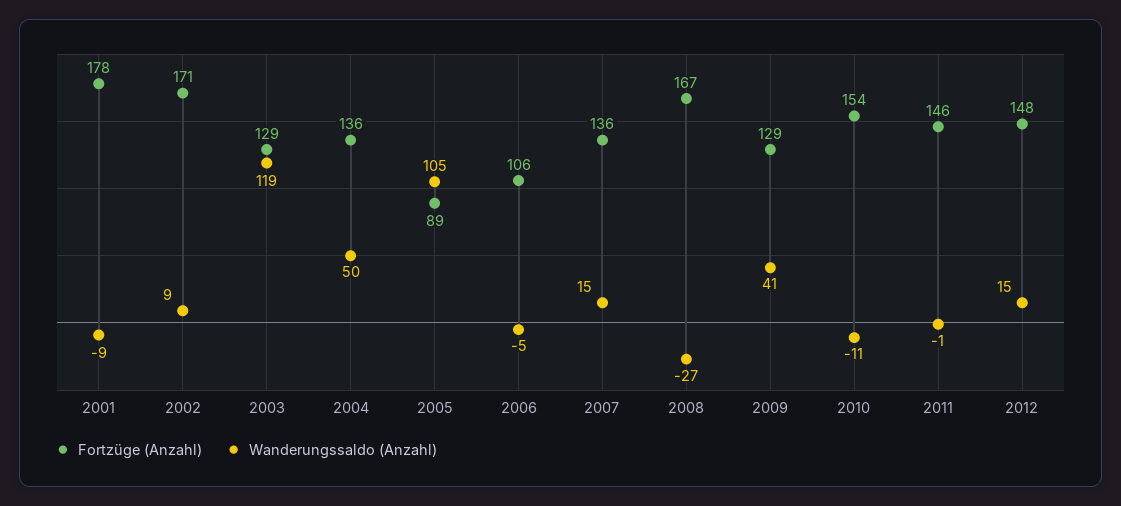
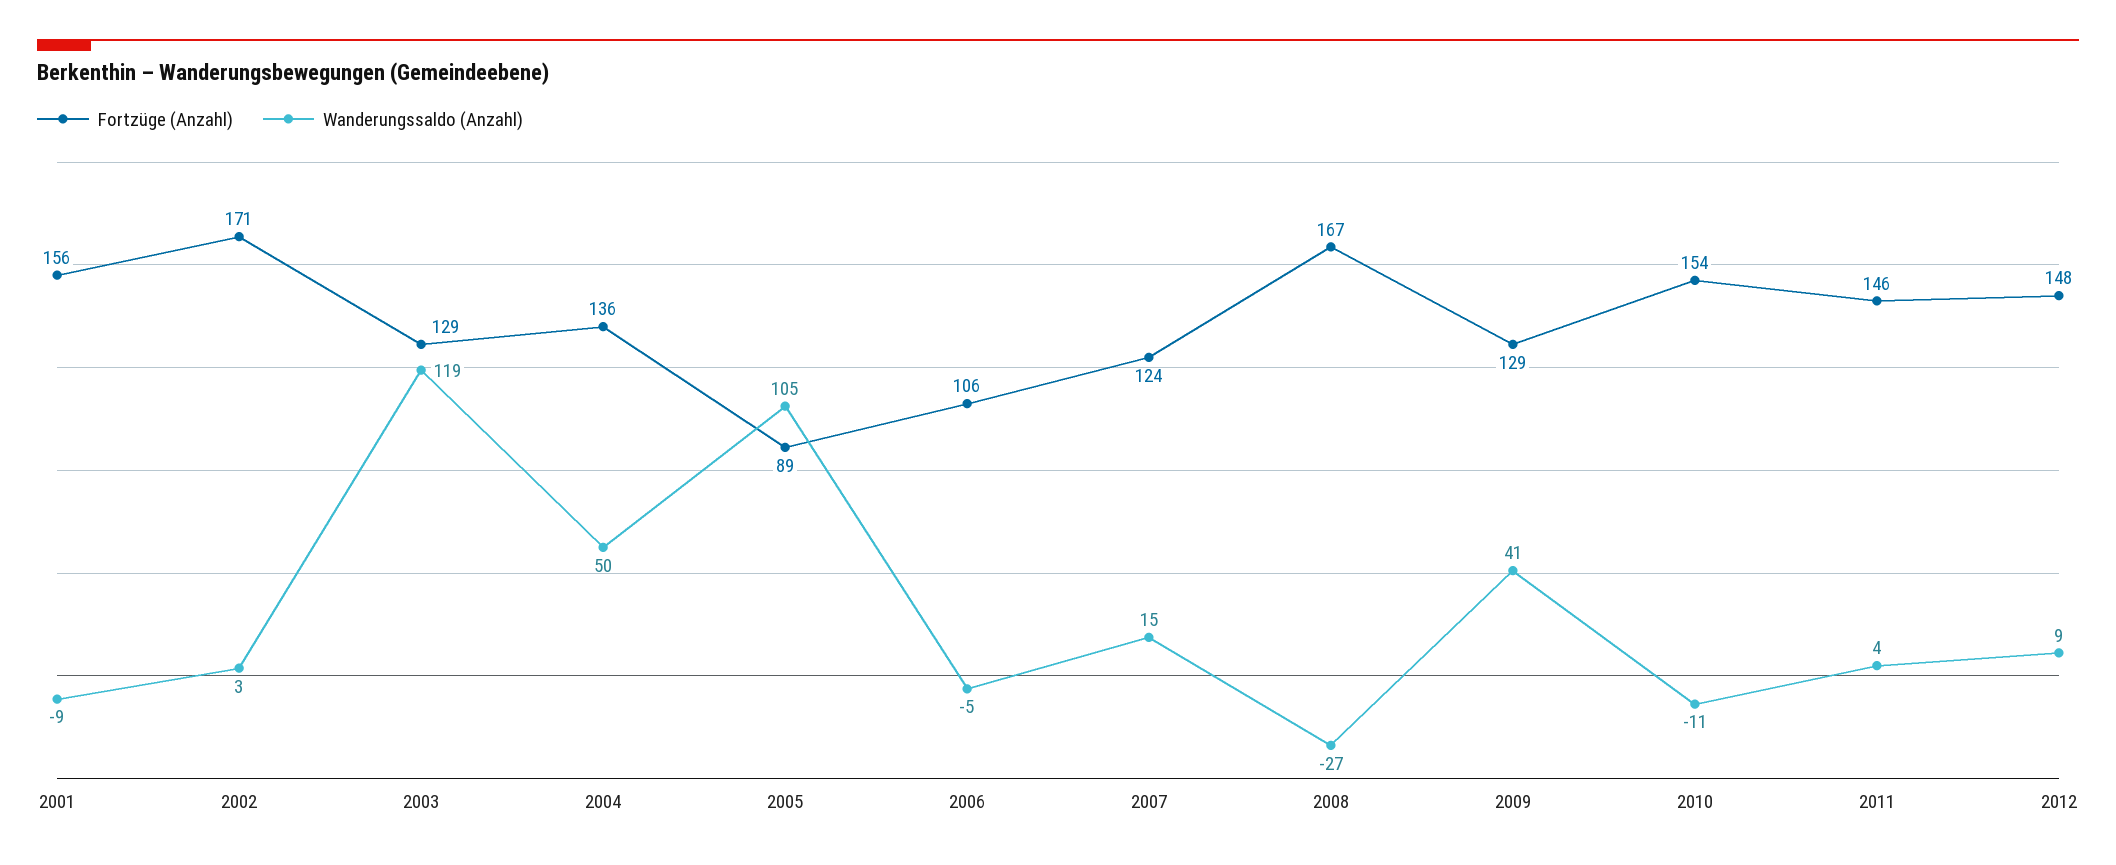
Fortzüge (Anzahl), 2001: 178 -> 156
Wanderungssaldo (Anzahl), 2002: 9 -> 3
Fortzüge (Anzahl), 2007: 136 -> 124
Wanderungssaldo (Anzahl), 2011: -1 -> 4
Wanderungssaldo (Anzahl), 2012: 15 -> 9

